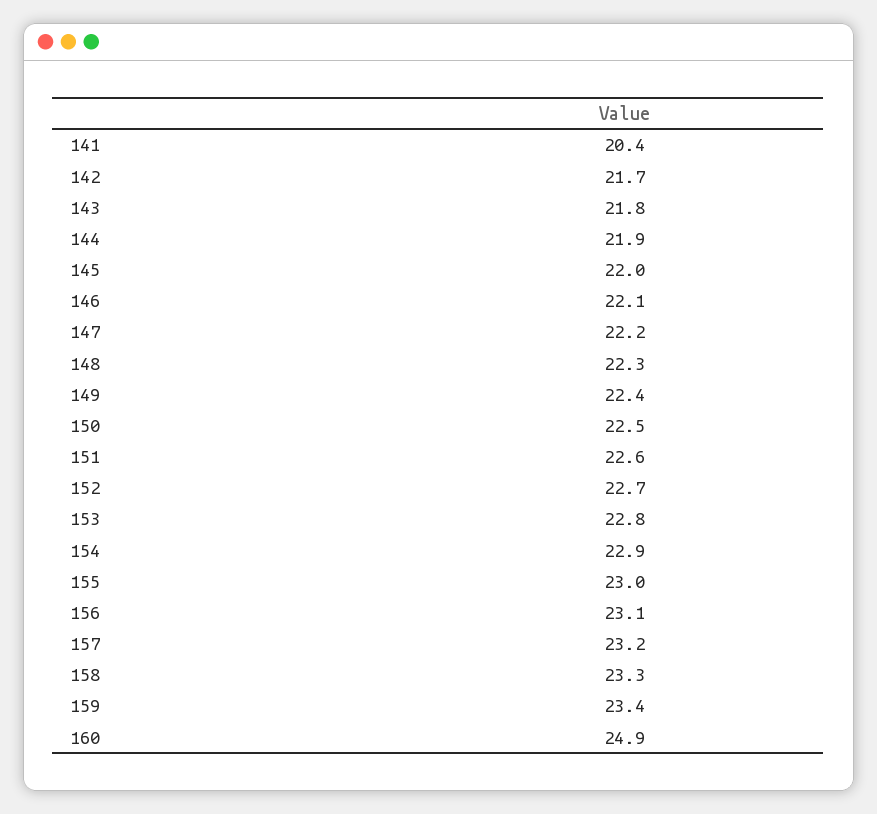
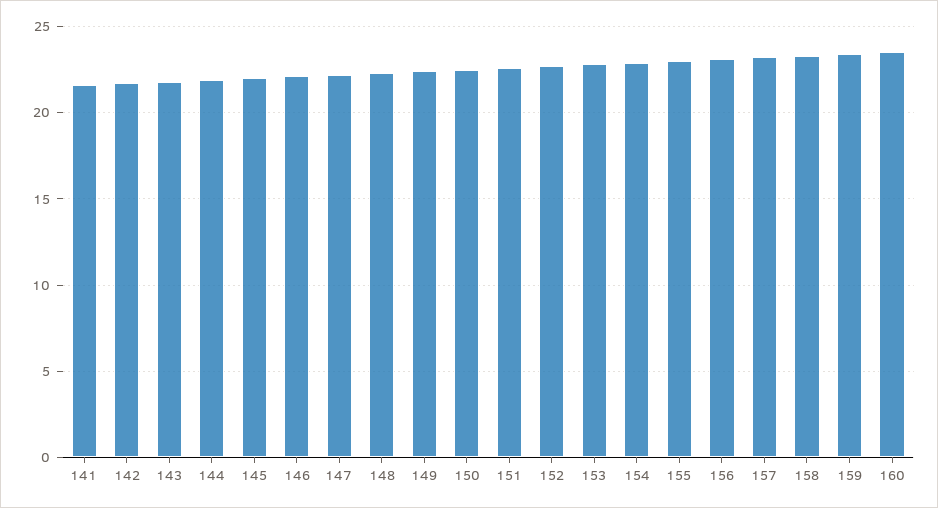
141: 20.4 -> 21.5
160: 24.9 -> 23.5

